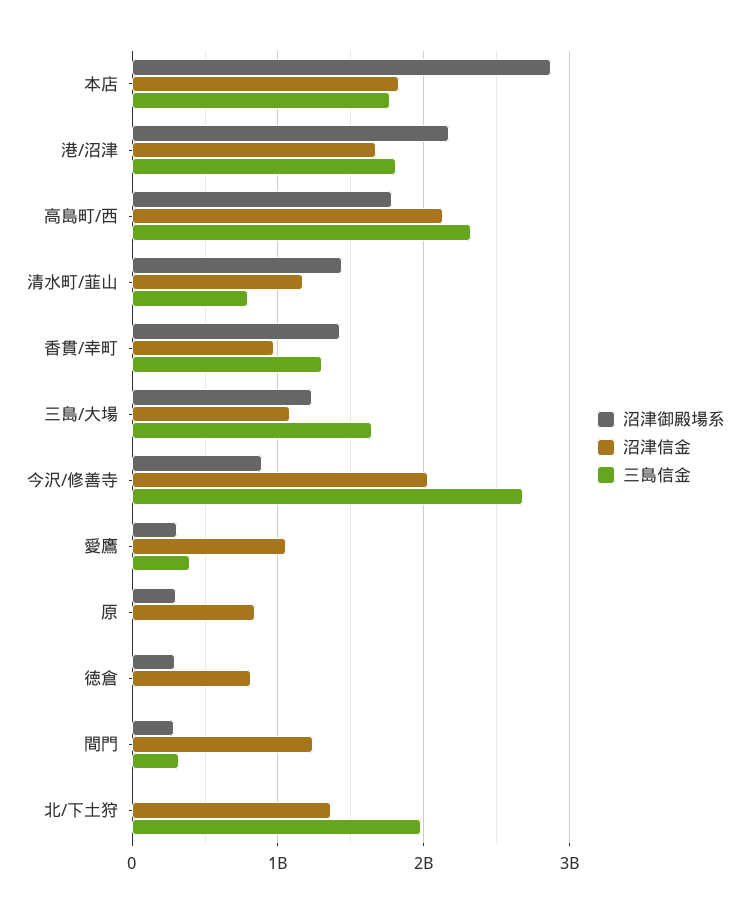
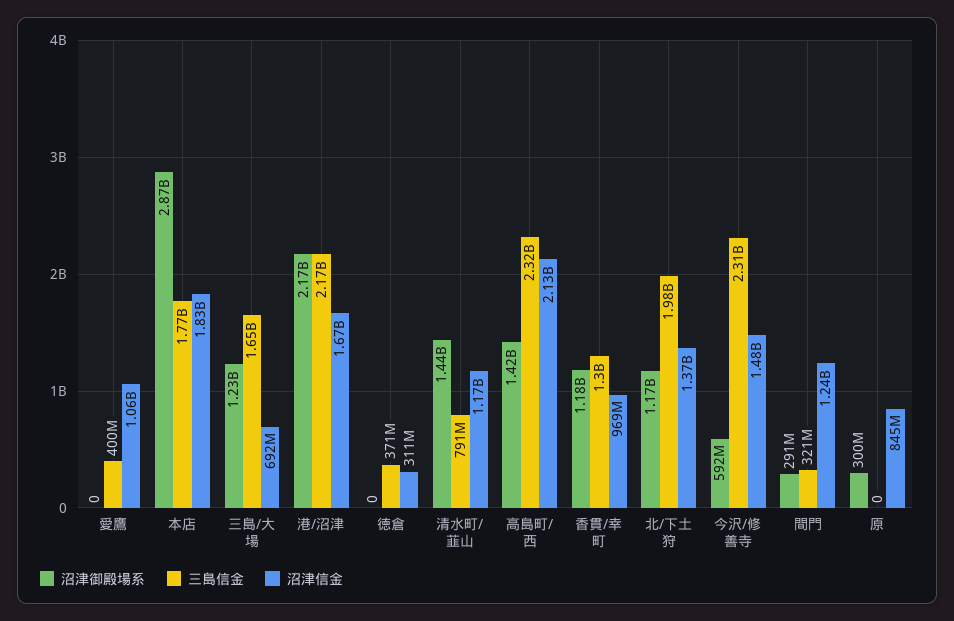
三島信金, 港/沼津: 1800000000 -> 2170000000
沼津御殿場系, 高島町/西: 1800000000 -> 1420000000
沼津御殿場系, 香貫/幸町: 1400000000 -> 1180000000
沼津信金, 三島/大場: 1100000000 -> 692000000
沼津御殿場系, 今沢/修善寺: 900000000 -> 592000000
沼津信金, 今沢/修善寺: 2000000000 -> 1480000000
三島信金, 今沢/修善寺: 2700000000 -> 2310000000
沼津御殿場系, 愛鷹: 300000000 -> 0
沼津御殿場系, 徳倉: 300000000 -> 0
沼津信金, 徳倉: 800000000 -> 311000000
三島信金, 徳倉: 0 -> 371000000
沼津御殿場系, 北/下土狩: 0 -> 1170000000

